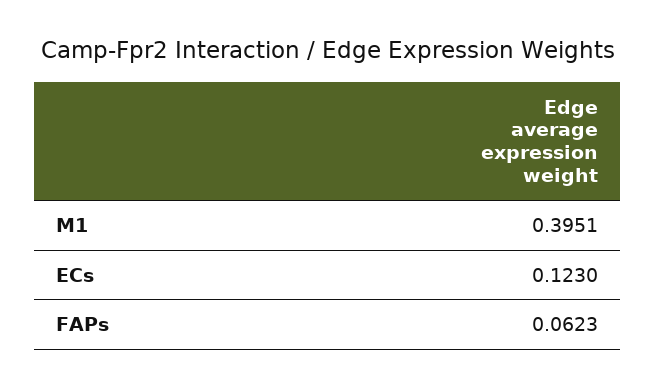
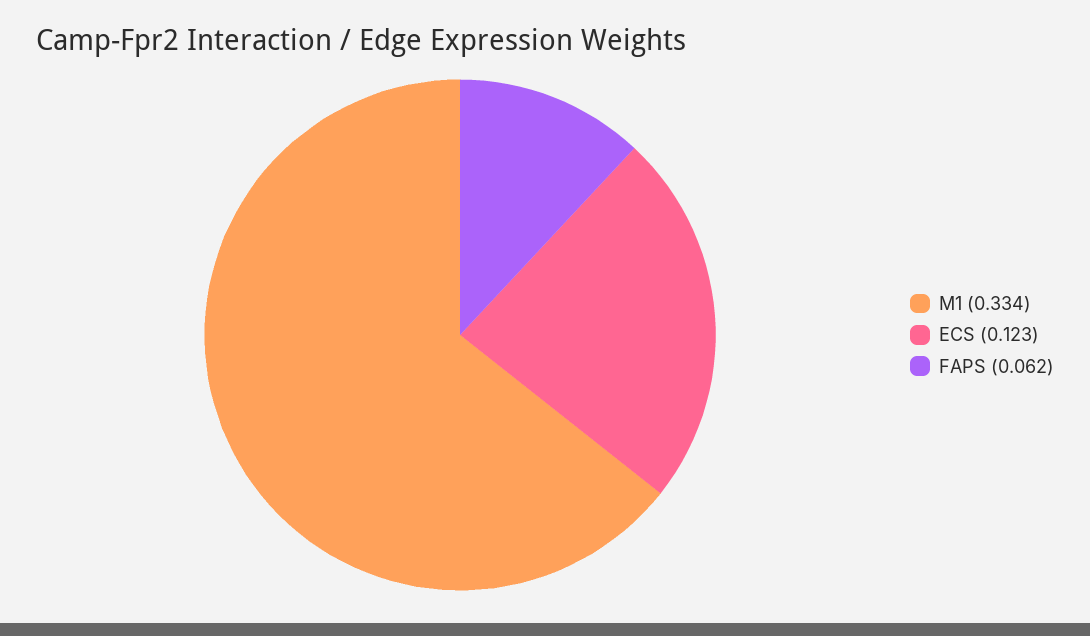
M1: 0.3951 -> 0.334

